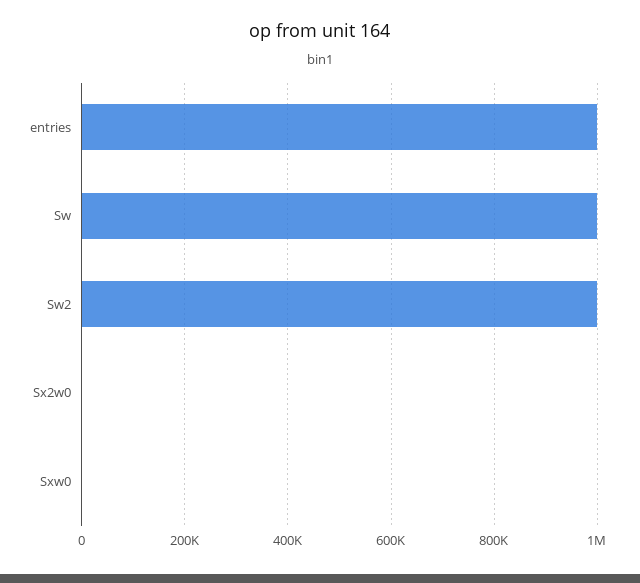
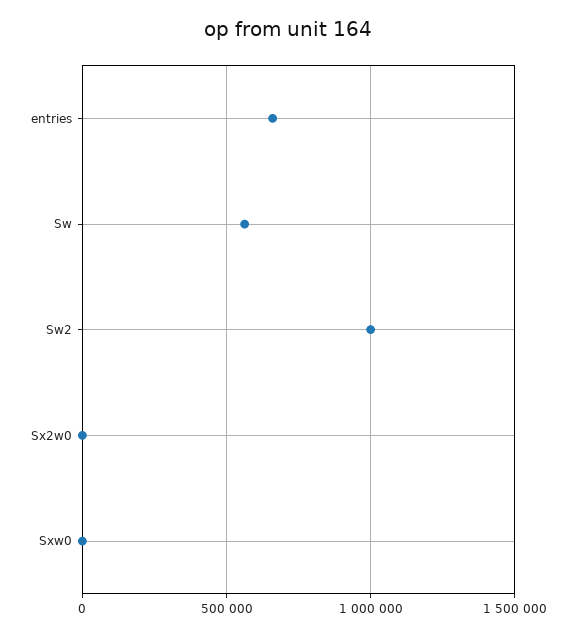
entries: 1000000 -> 650000
Sw: 1000000 -> 550000

